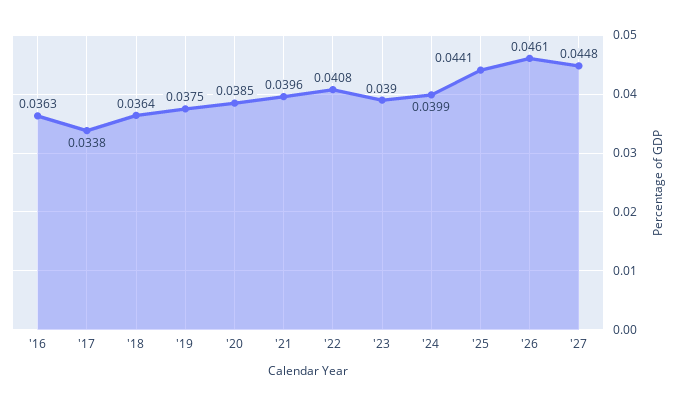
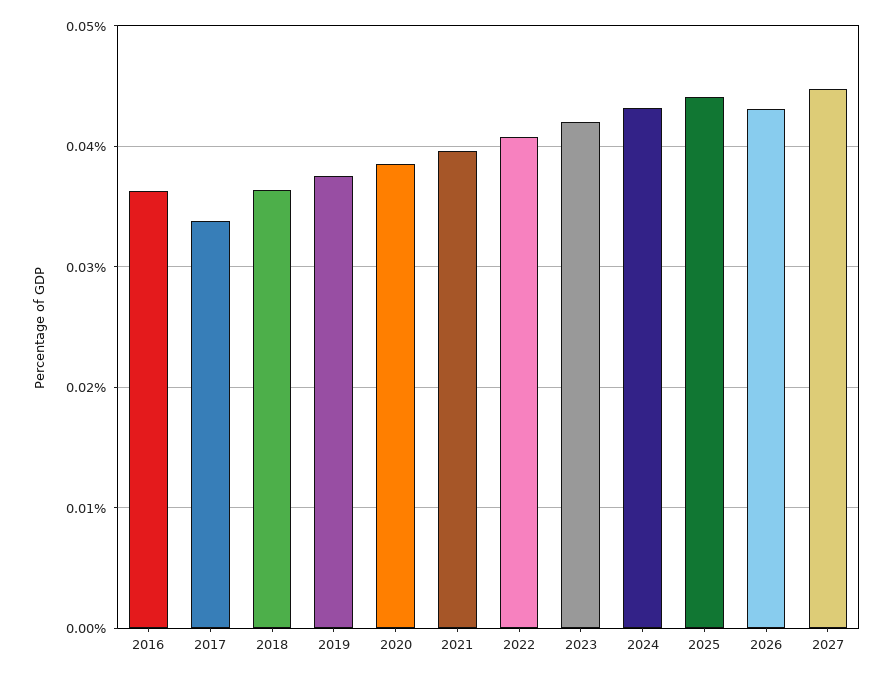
'23: 0.039 -> 0.042
'24: 0.0399 -> 0.043
'26: 0.0461 -> 0.043

